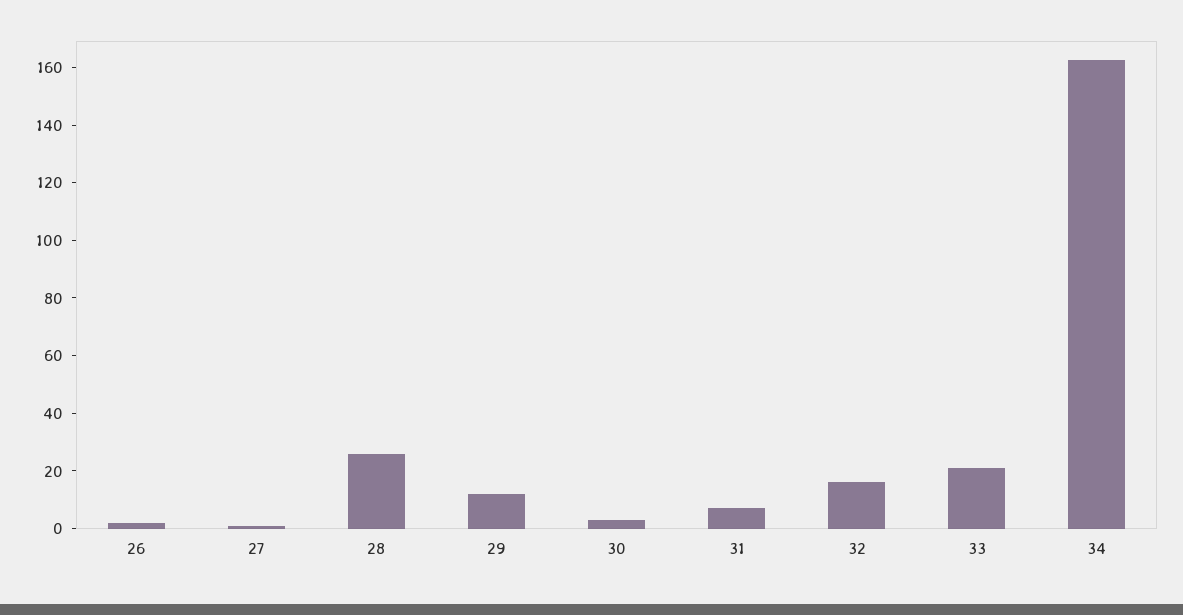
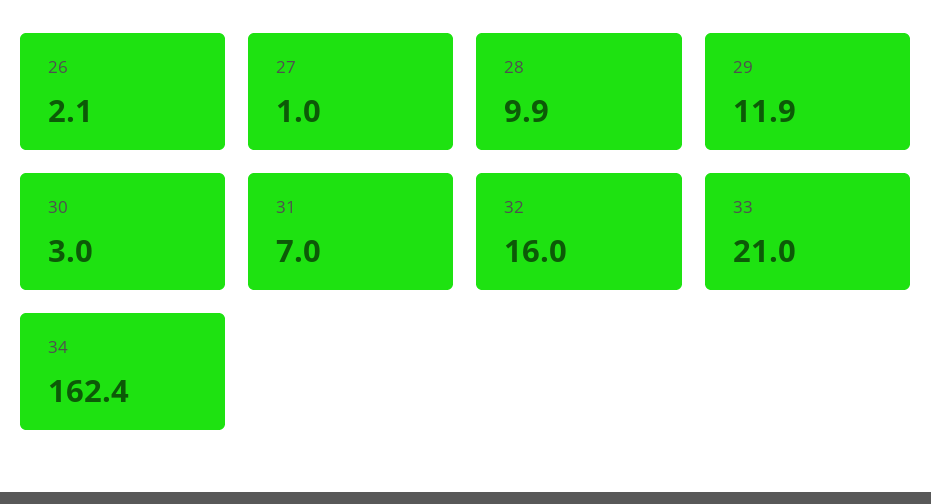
28: 25 -> 9.9

